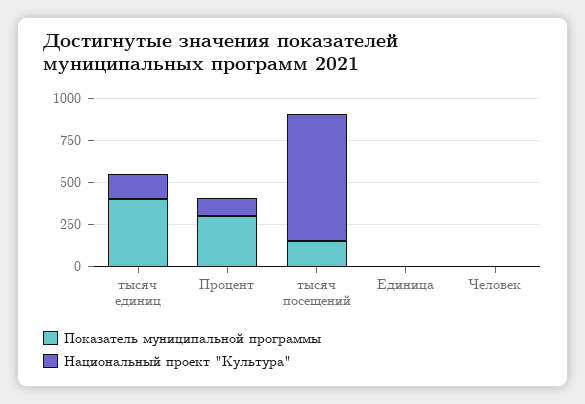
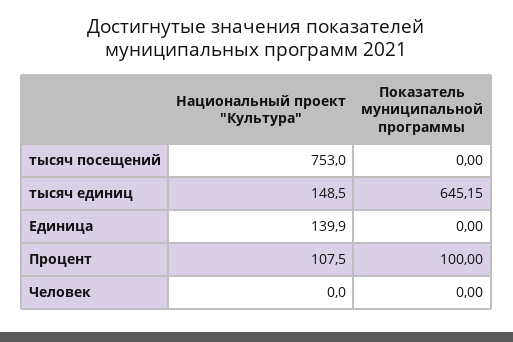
Показатель муниципальной программы, тысяч единиц: 400 -> 645.15
Показатель муниципальной программы, Процент: 300 -> 100
Показатель муниципальной программы, тысяч посещений: 150 -> 0
Национальный проект "Культура", Единица: 0 -> 139.9

